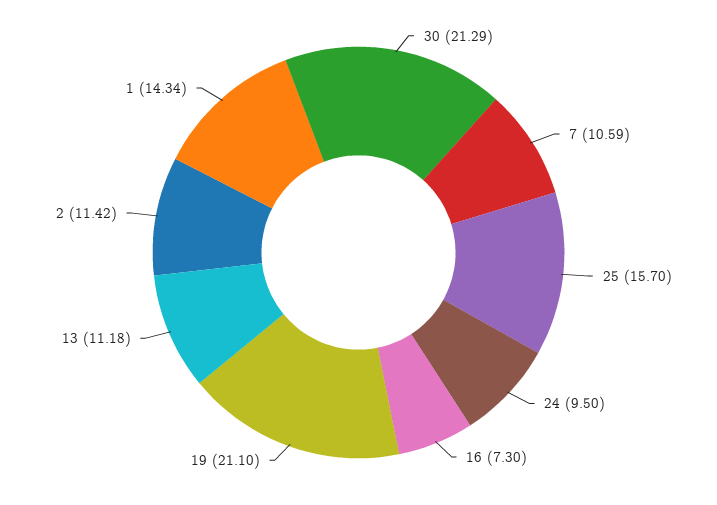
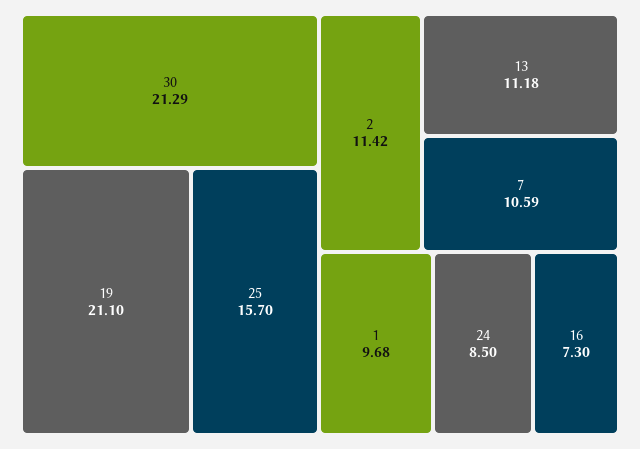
24: 9.5 -> 8.5
1: 14.34 -> 9.68

